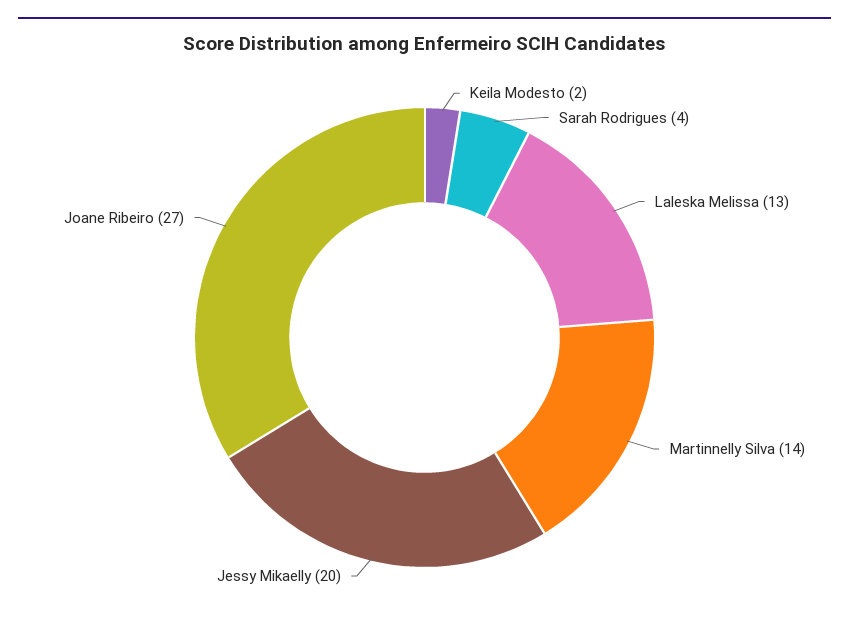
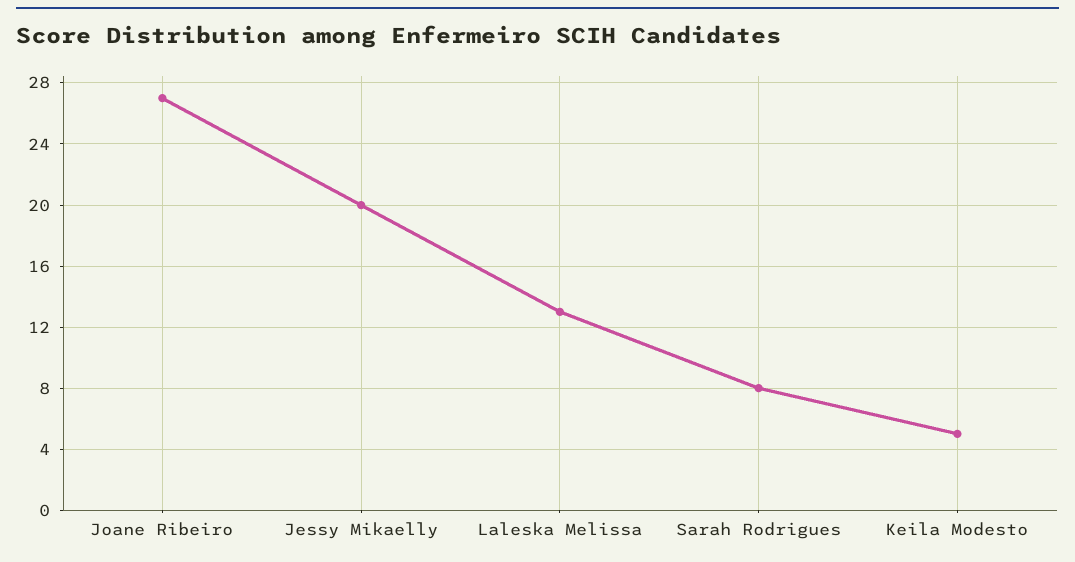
Keila Modesto: 2 -> 5
Sarah Rodrigues: 4 -> 8
Martinnelly Silva: 14 -> none

